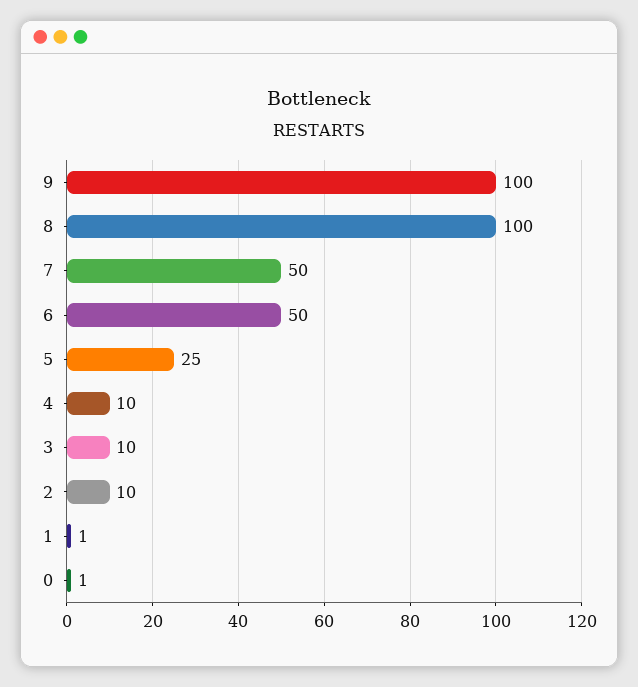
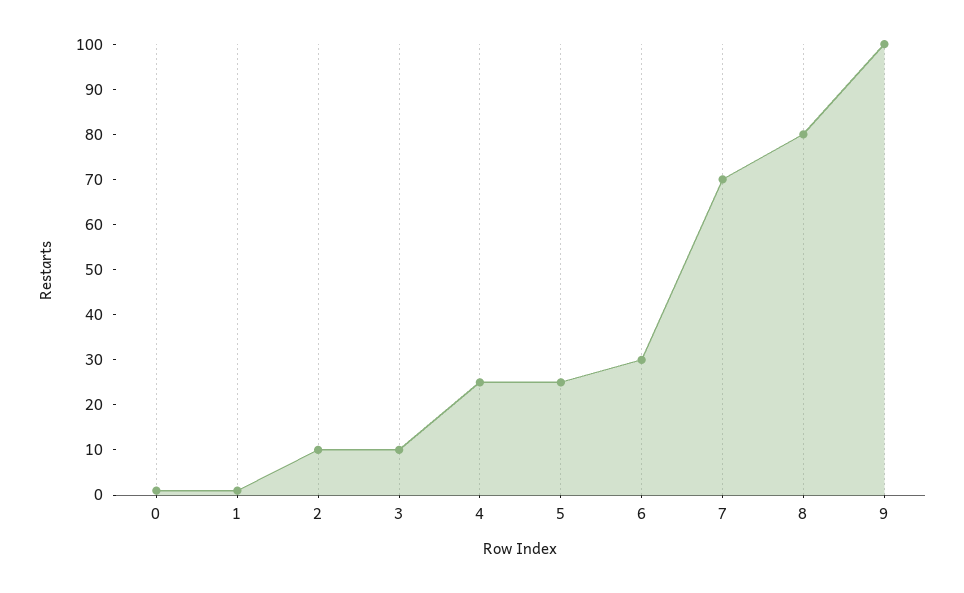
8: 100 -> 80
7: 50 -> 70
6: 50 -> 30
4: 10 -> 25

